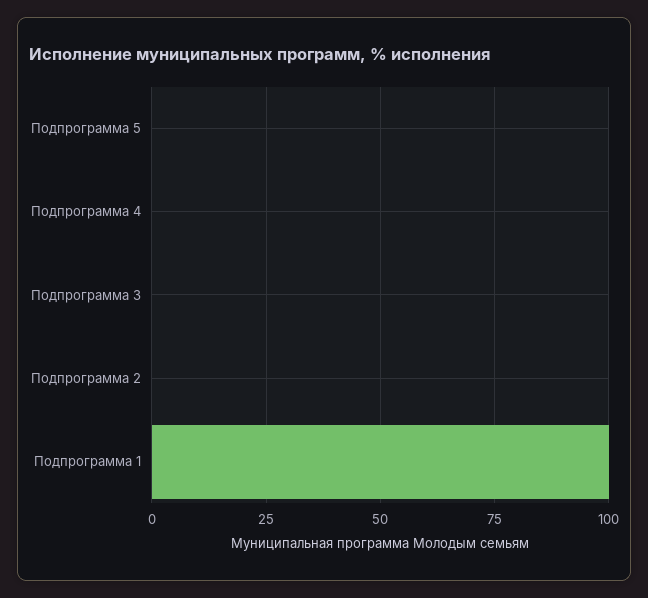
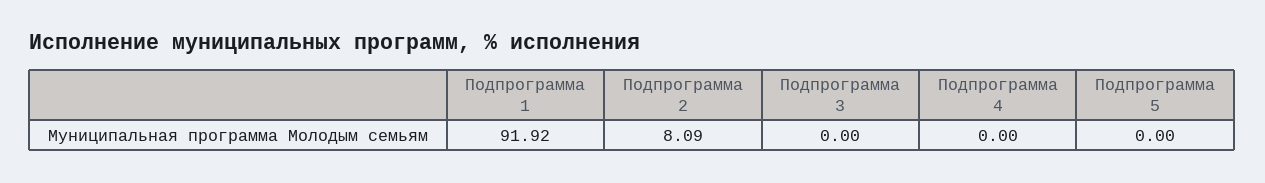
Подпрограмма 2: 0 -> 8.09
Подпрограмма 1: 100 -> 91.92

